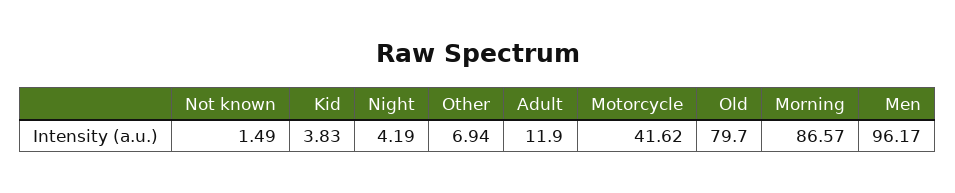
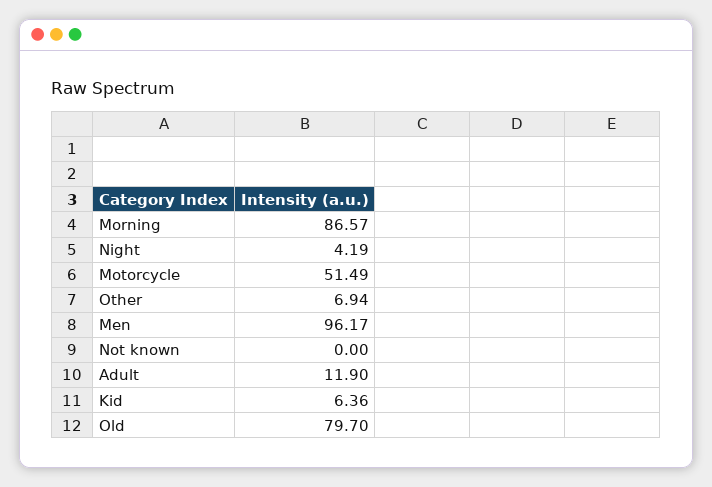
Not known: 1.49 -> 0
Kid: 3.83 -> 6.36
Motorcycle: 41.62 -> 51.49

